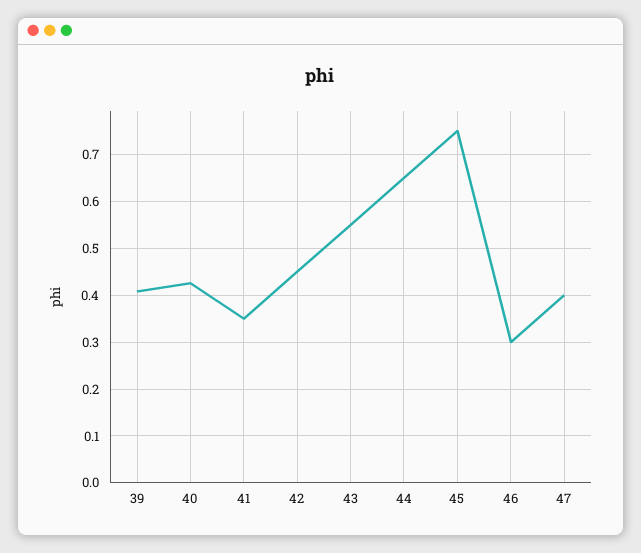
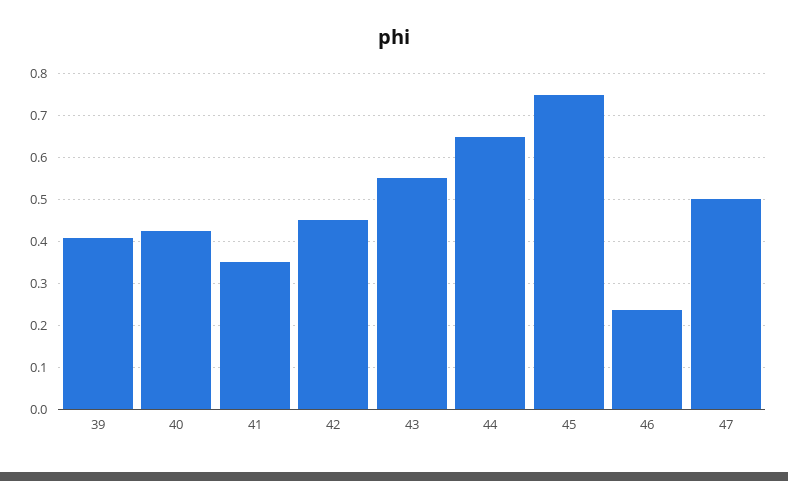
46: 0.3 -> 0.24
47: 0.4 -> 0.5

